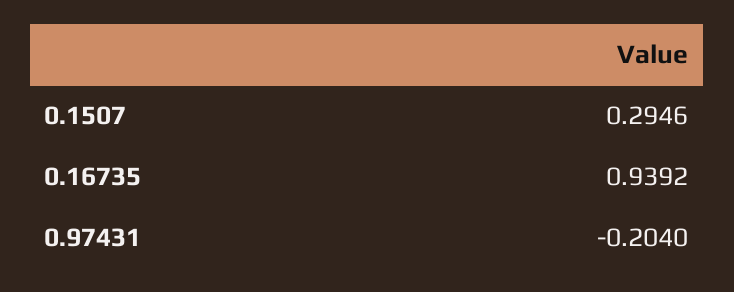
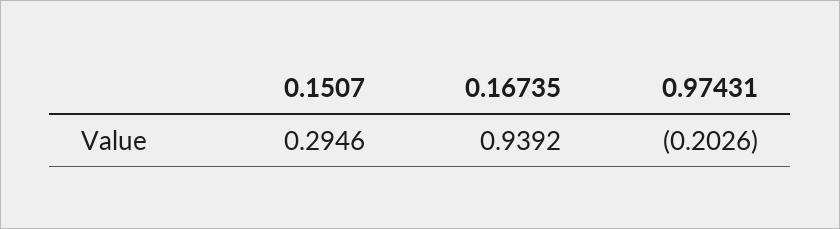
0.97431: -0.204 -> -0.2026

